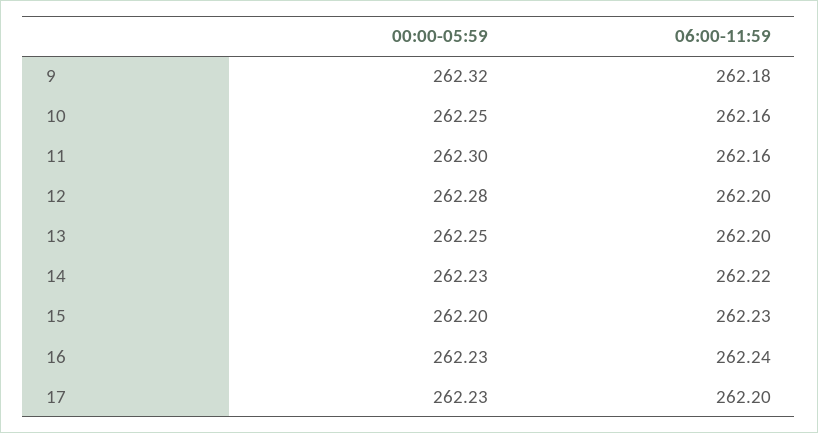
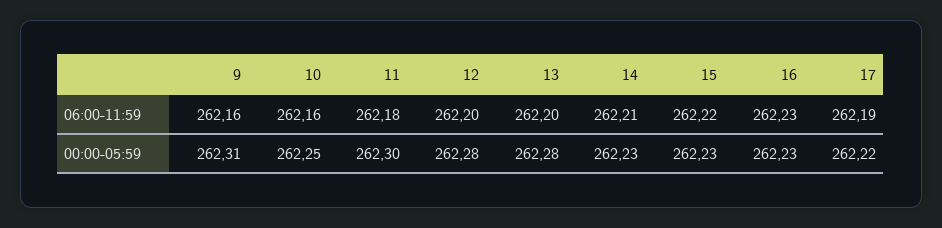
00:00-05:59, 9: 262.32 -> 262.31
06:00-11:59, 9: 262.18 -> 262.16
06:00-11:59, 11: 262.16 -> 262.18
00:00-05:59, 13: 262.25 -> 262.28
06:00-11:59, 14: 262.22 -> 262.21
00:00-05:59, 15: 262.2 -> 262.23
06:00-11:59, 15: 262.23 -> 262.22
06:00-11:59, 16: 262.24 -> 262.23
00:00-05:59, 17: 262.23 -> 262.22
06:00-11:59, 17: 262.2 -> 262.19

